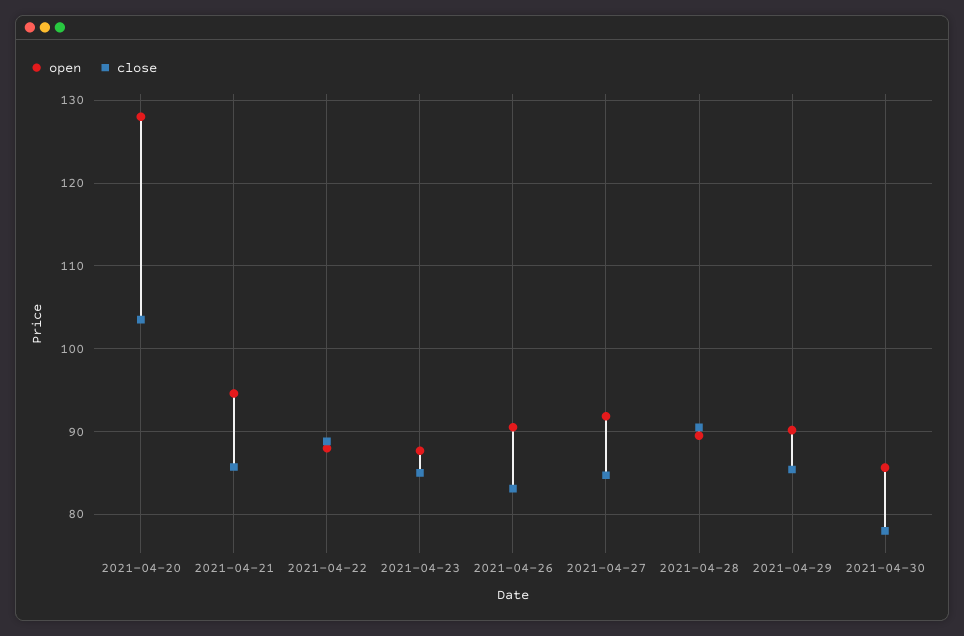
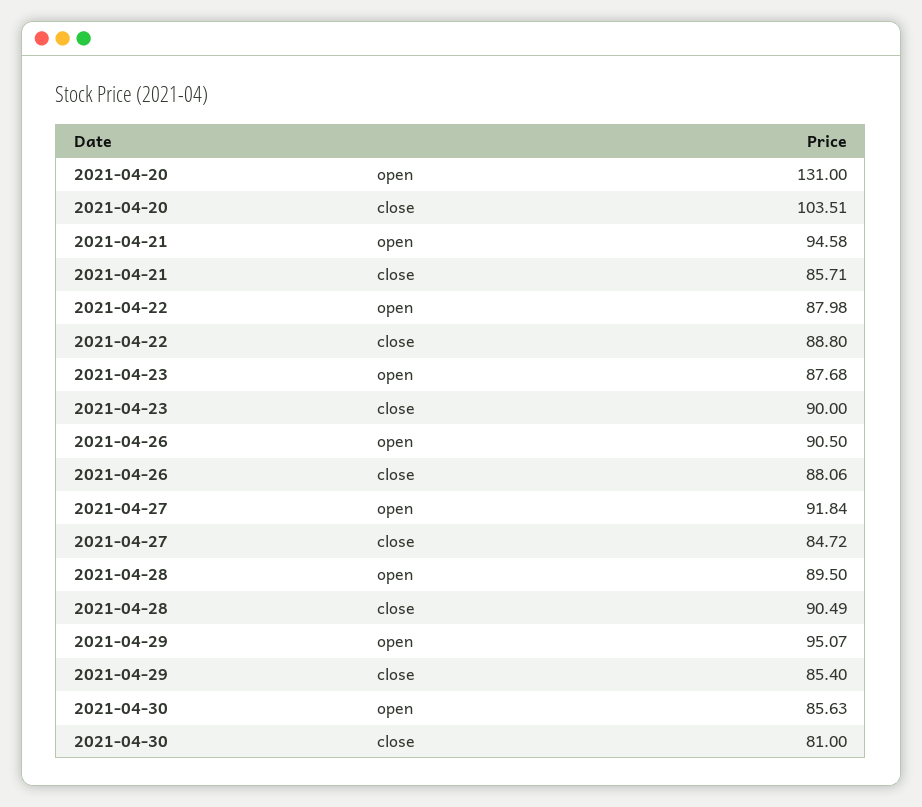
open, 2021-04-20: 128 -> 131
close, 2021-04-23: 85 -> 90
close, 2021-04-26: 83 -> 88.06
open, 2021-04-29: 90 -> 95.07
close, 2021-04-30: 78 -> 81

